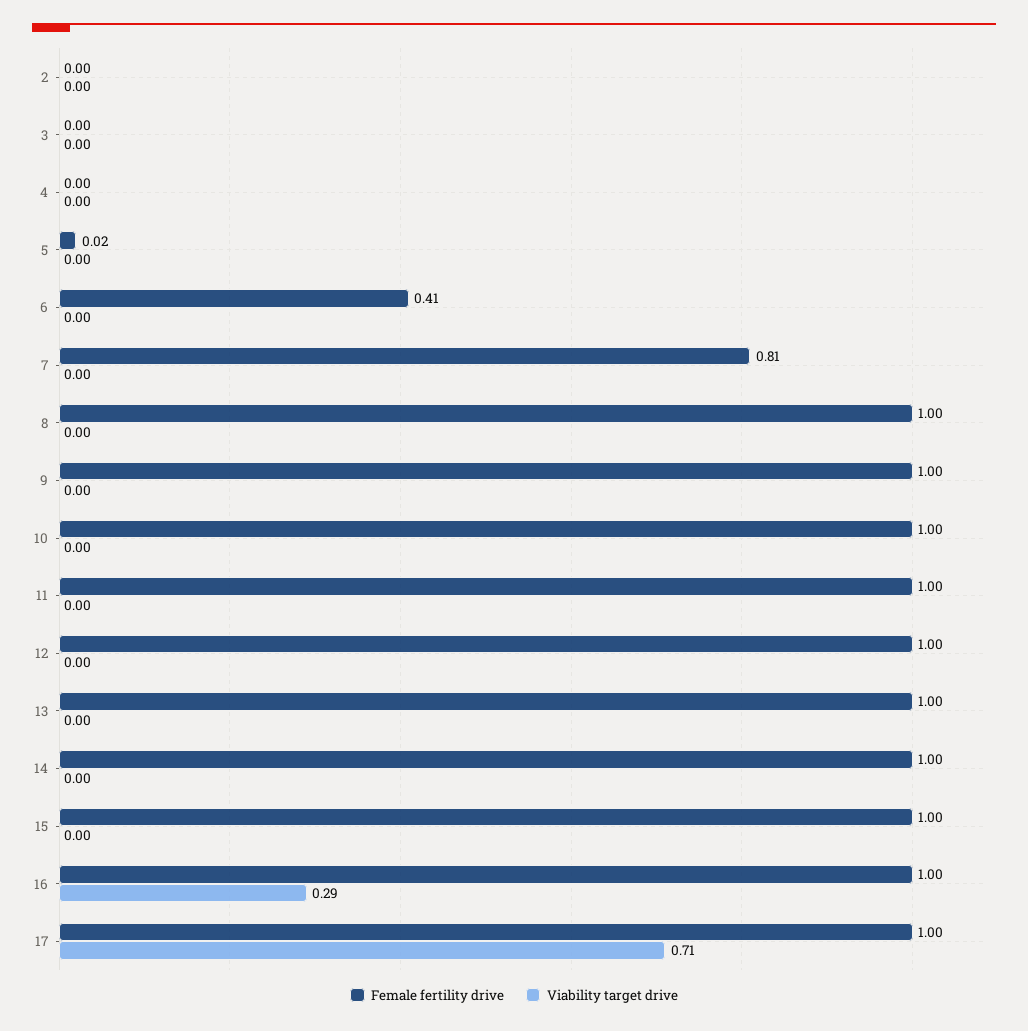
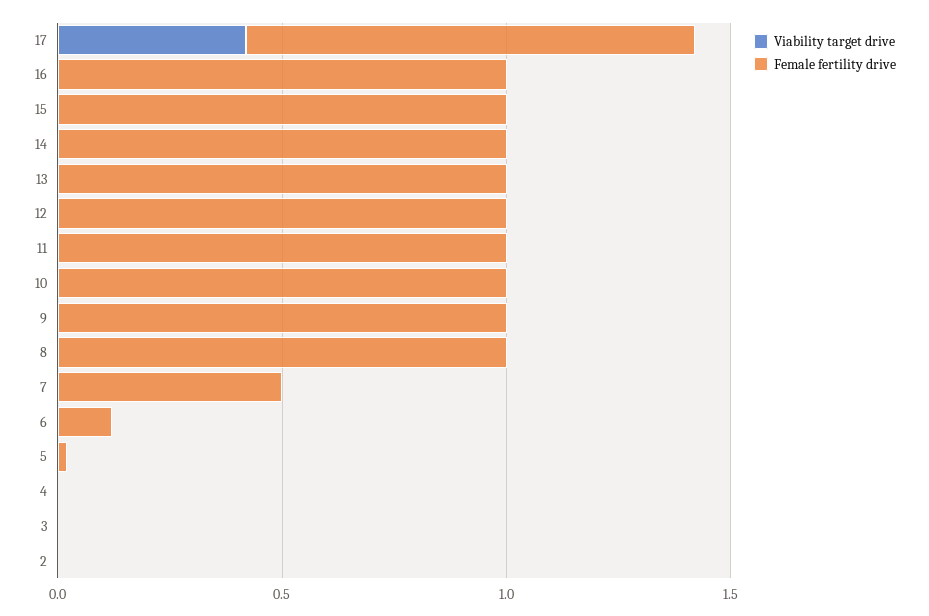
Female fertility drive, 6: 0.41 -> 0.1
Female fertility drive, 7: 0.81 -> 0.5
Viability target drive, 16: 0.29 -> 0
Viability target drive, 17: 0.71 -> 0.4

